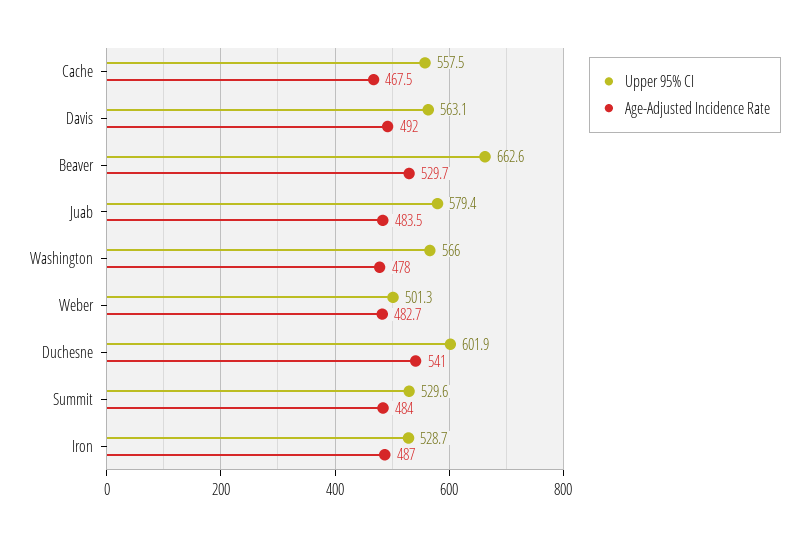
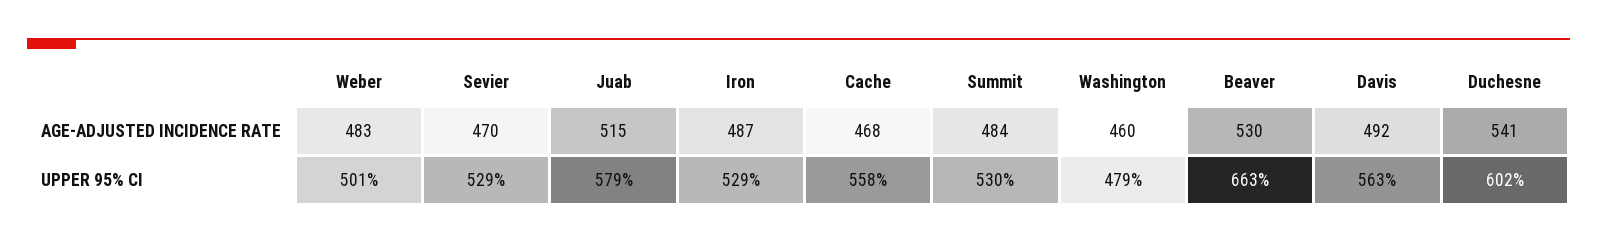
Age-Adjusted Incidence Rate, Juab: 483.5 -> 515
Upper 95% CI, Washington: 566 -> 479
Age-Adjusted Incidence Rate, Washington: 478 -> 460
Age-Adjusted Incidence Rate, Sevier: none -> 470
Upper 95% CI, Sevier: none -> 529

